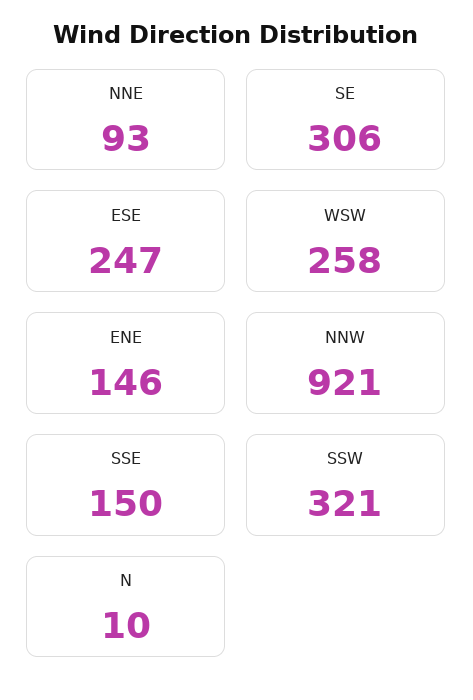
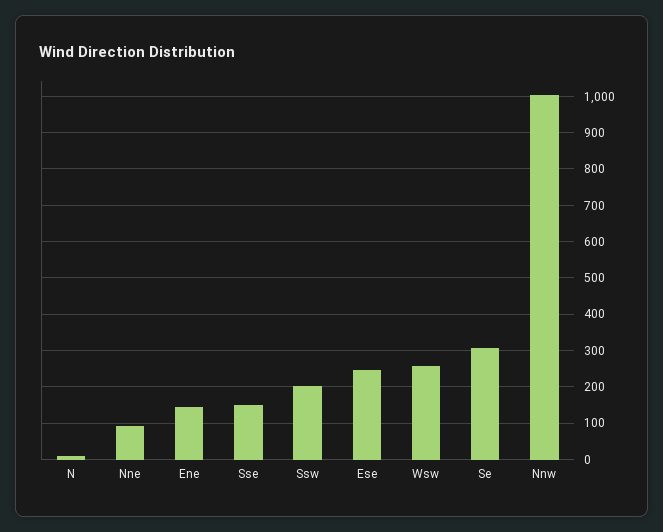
NNW: 921 -> 1000
SSW: 321 -> 200

